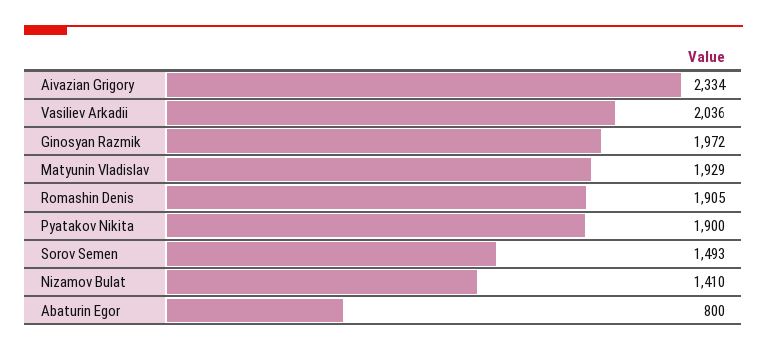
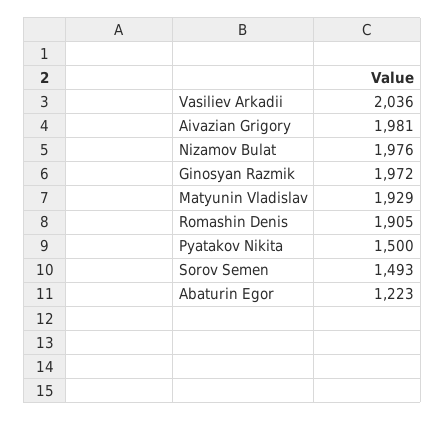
Aivazian Grigory: 2334 -> 1981
Pyatakov Nikita: 1900 -> 1500
Nizamov Bulat: 1410 -> 1976
Abaturin Egor: 800 -> 1223

